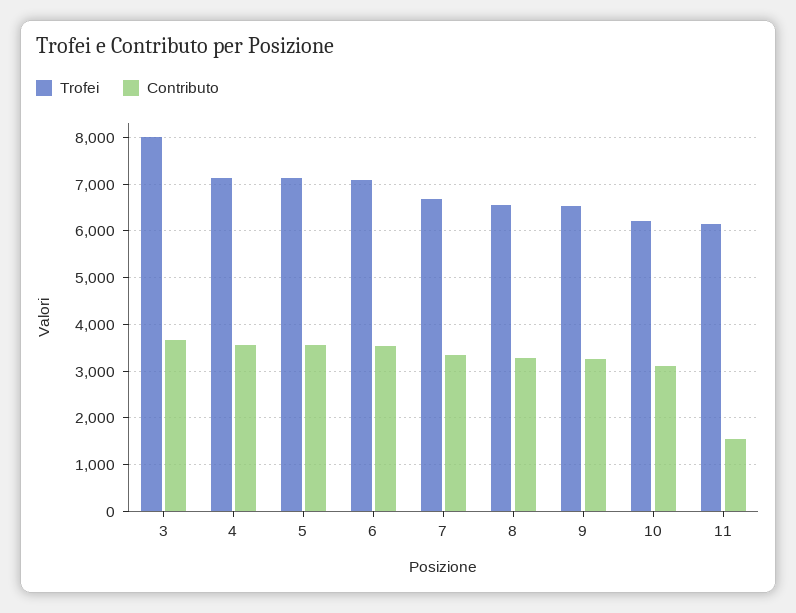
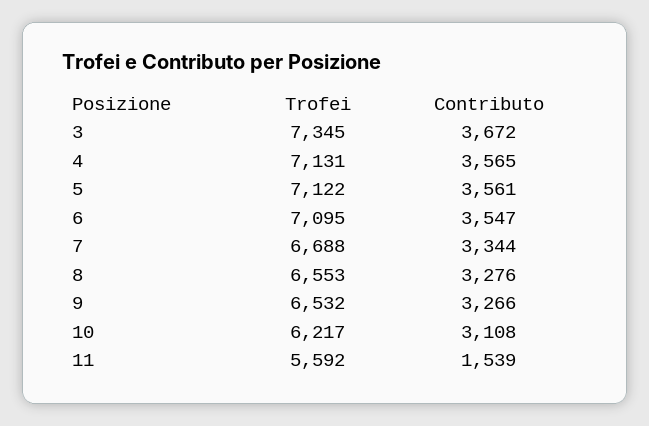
Trofei, 3: 8000 -> 7345
Trofei, 11: 6200 -> 5592

